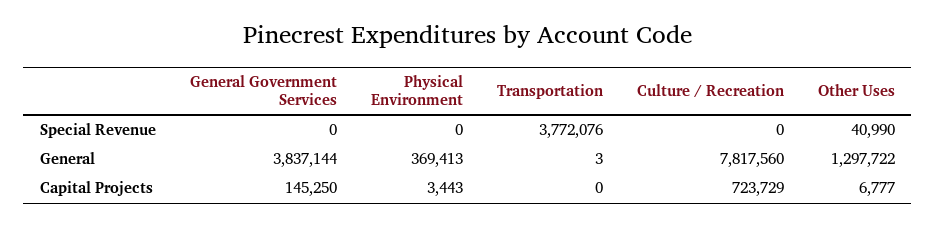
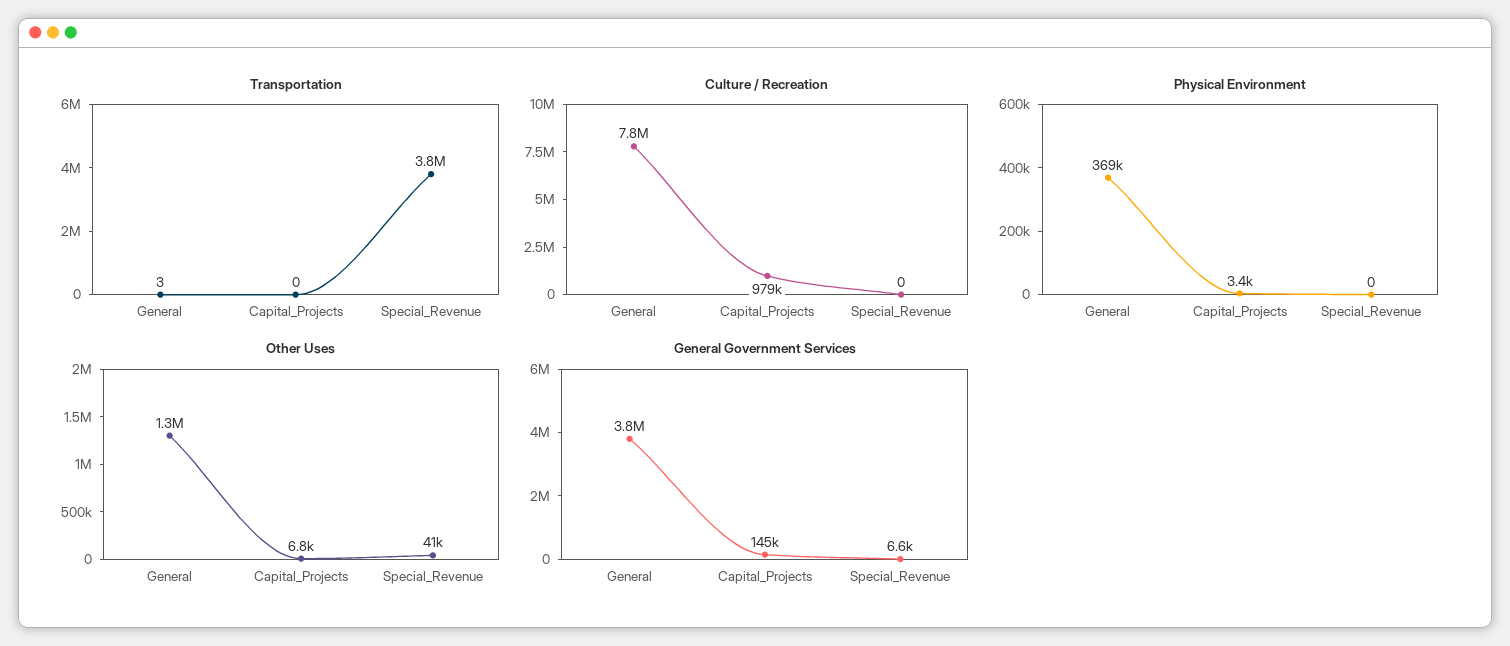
General Government Services, Special Revenue: 0 -> 6600
Culture / Recreation, Capital Projects: 723729 -> 979000

